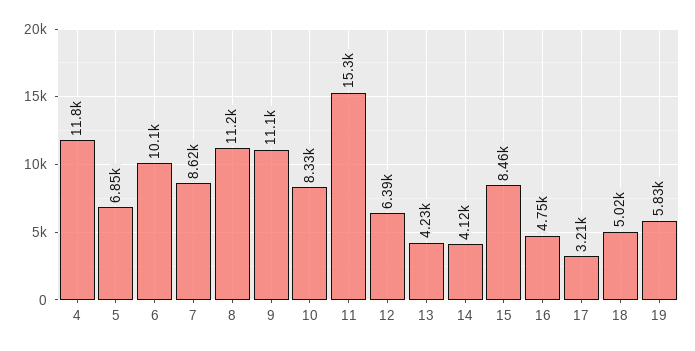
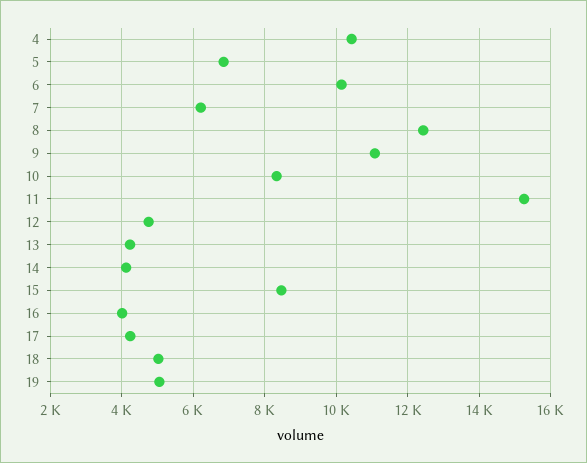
4: 11800 -> 10400
7: 8620 -> 6200
8: 11200 -> 12400
12: 6390 -> 4800
16: 4750 -> 4000
17: 3210 -> 4200
19: 5830 -> 5000

